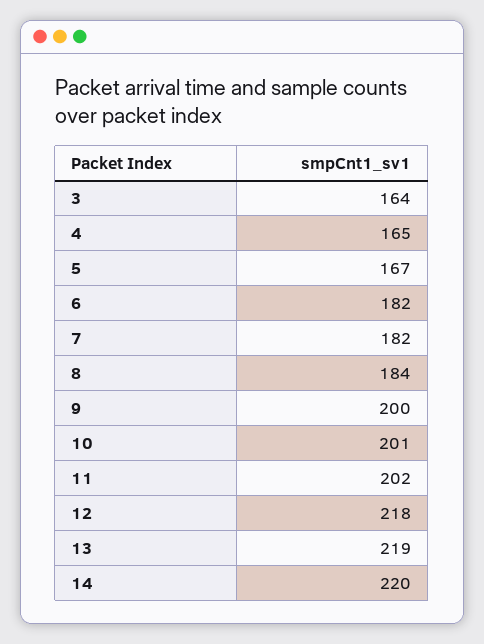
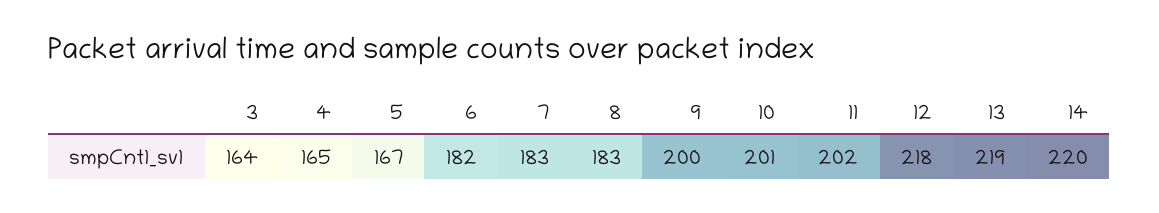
7: 182 -> 183
8: 184 -> 183

